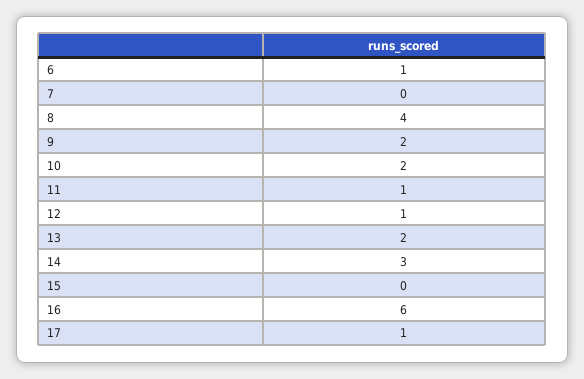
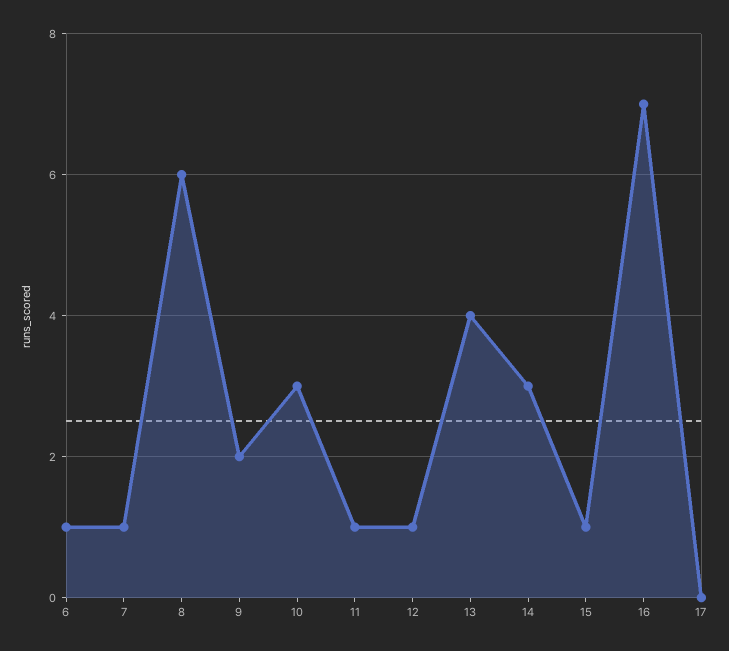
7: 0 -> 1
8: 4 -> 6
10: 2 -> 3
13: 2 -> 4
15: 0 -> 1
16: 6 -> 7
17: 1 -> 0

